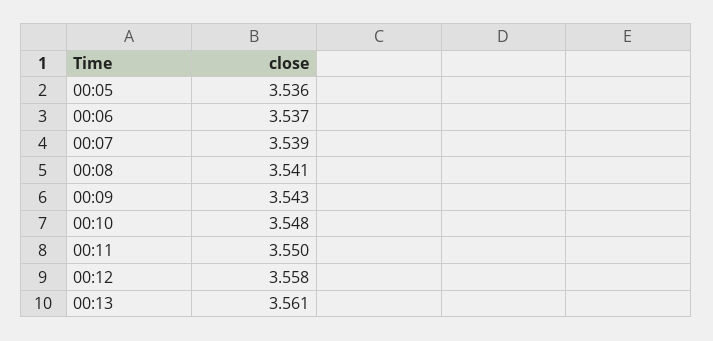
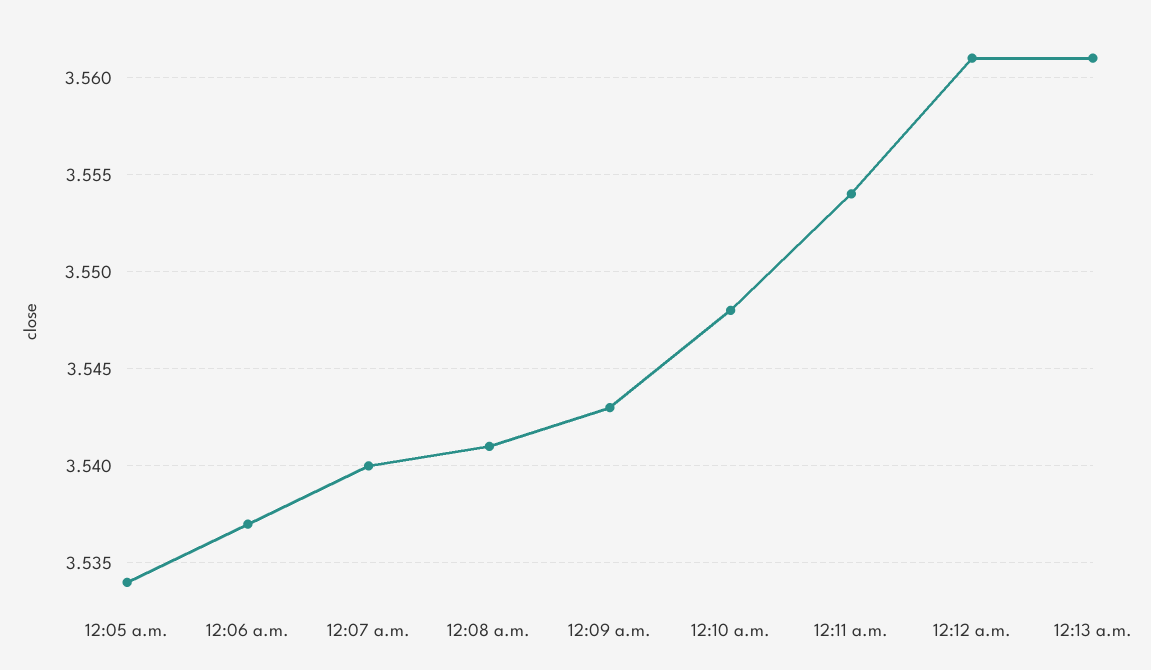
00:05: 3.536 -> 3.534
00:07: 3.539 -> 3.54
00:11: 3.55 -> 3.554
00:12: 3.558 -> 3.561

